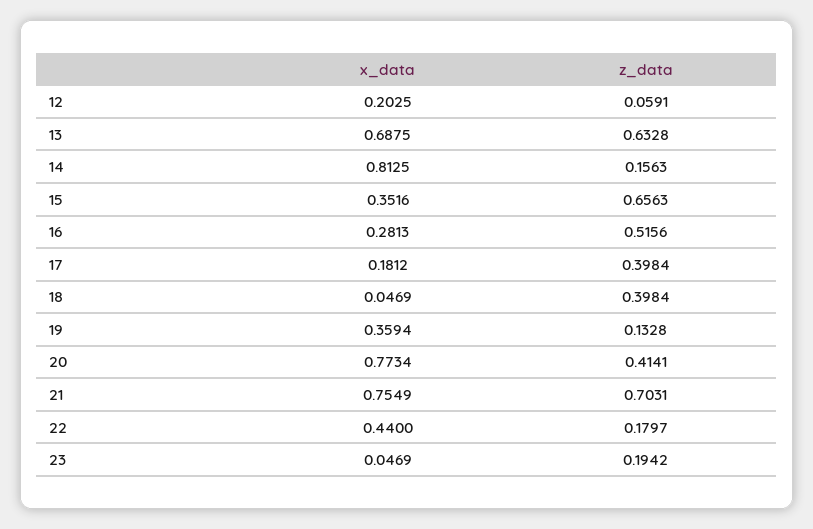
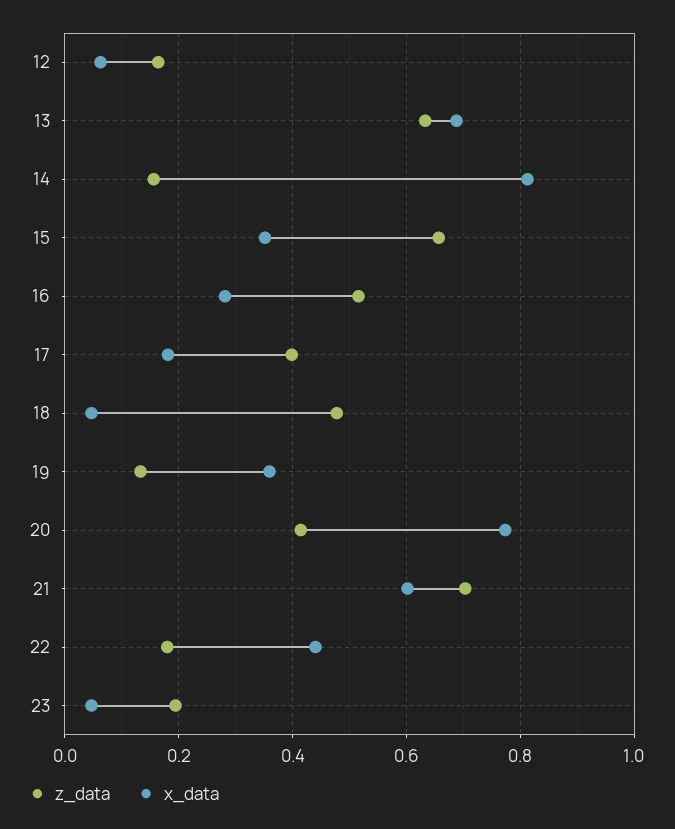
x_data, 12: 0.2025 -> 0.06
z_data, 12: 0.0591 -> 0.16
z_data, 18: 0.3984 -> 0.48
x_data, 21: 0.7549 -> 0.6

